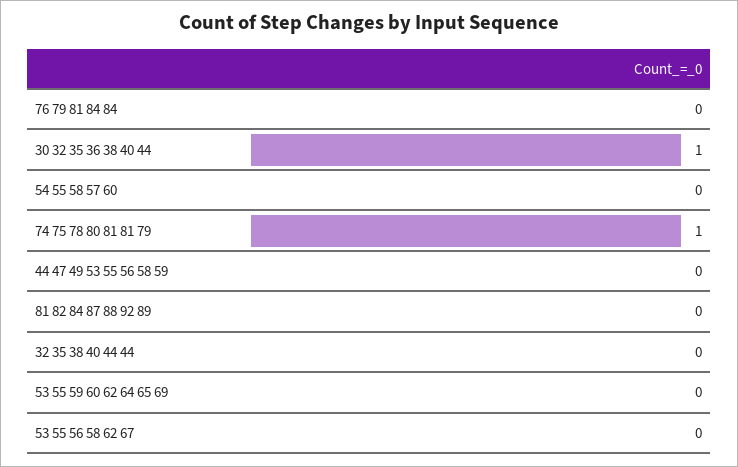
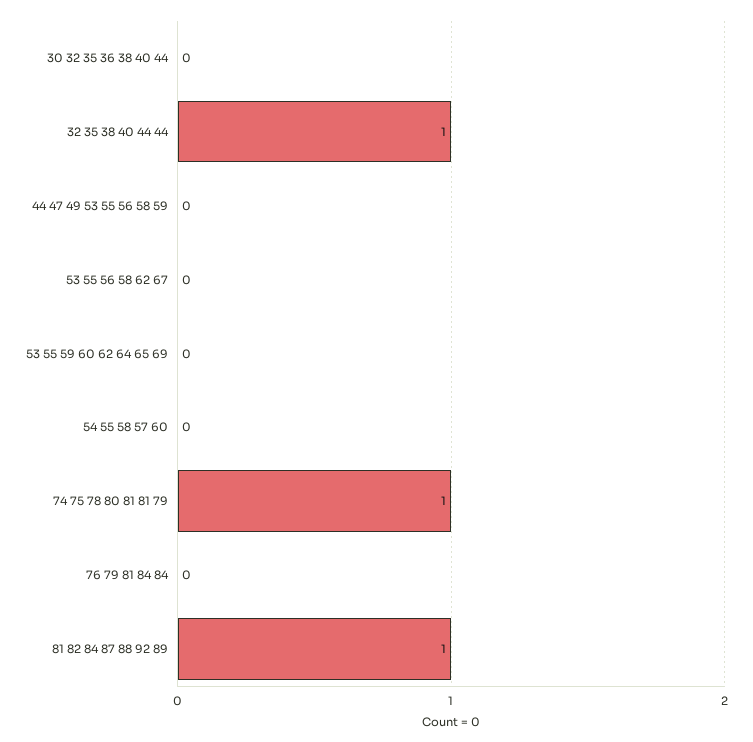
30 32 35 36 38 40 44: 1 -> 0
81 82 84 87 88 92 89: 0 -> 1
32 35 38 40 44 44: 0 -> 1

